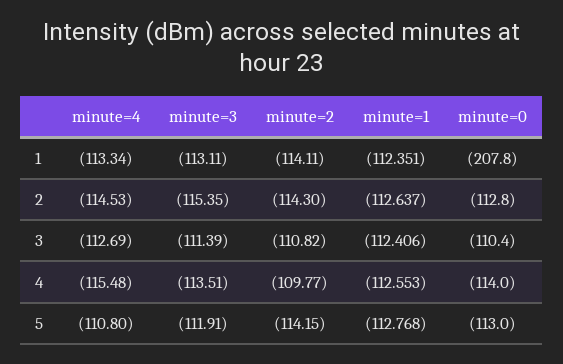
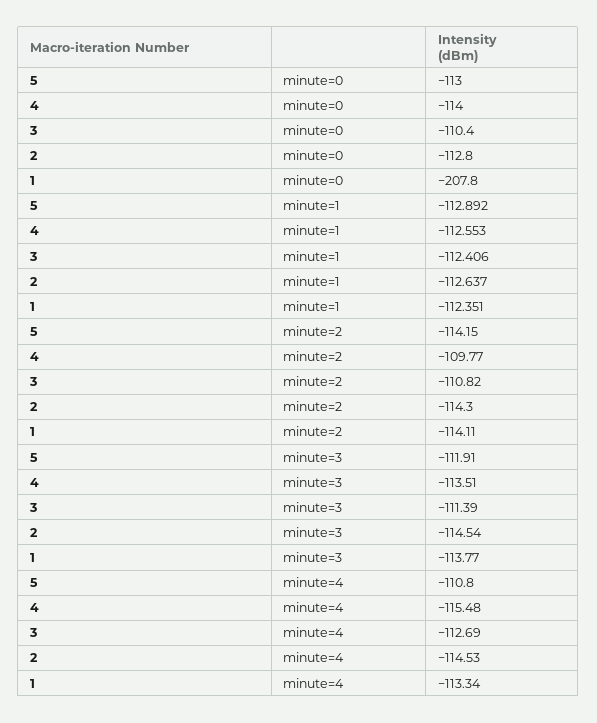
minute=3, 1: -113.11 -> -113.77
minute=3, 2: -115.35 -> -114.54
minute=1, 5: -112.768 -> -112.892

